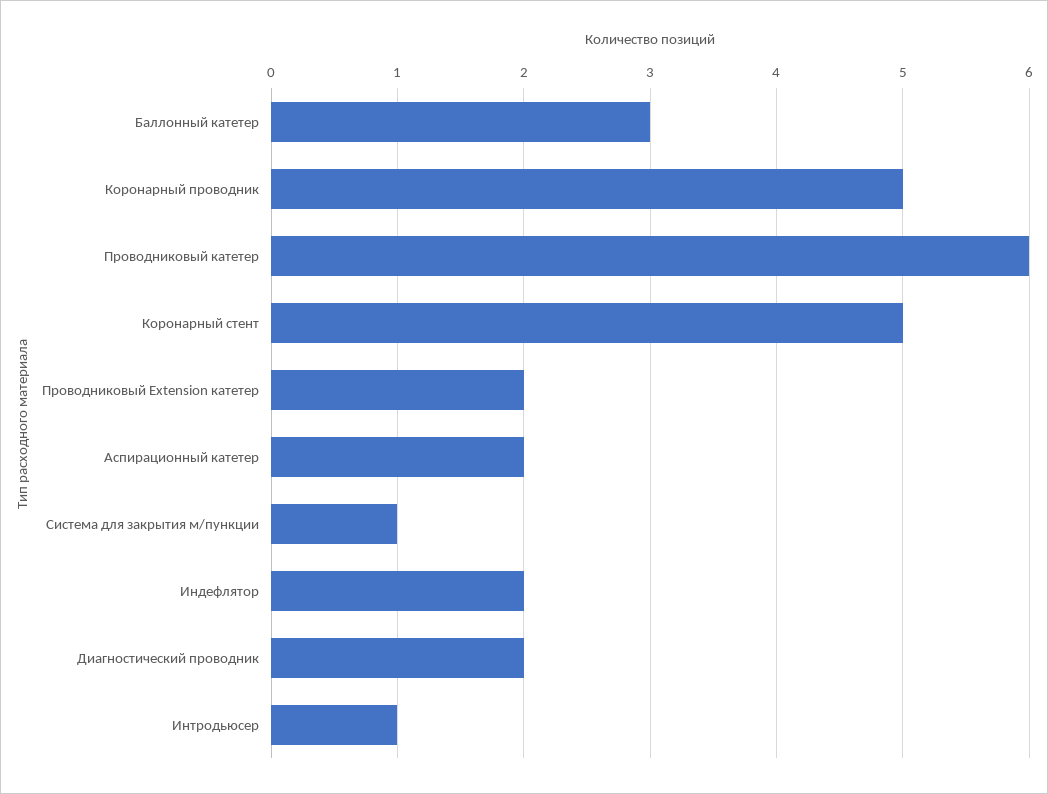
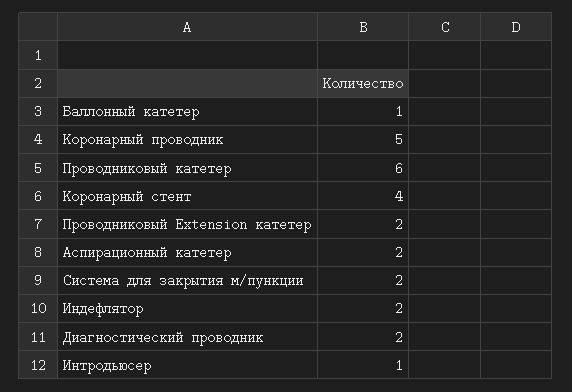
Баллонный катетер: 3 -> 1
Коронарный стент: 5 -> 4
Система для закрытия м/пункции: 1 -> 2

